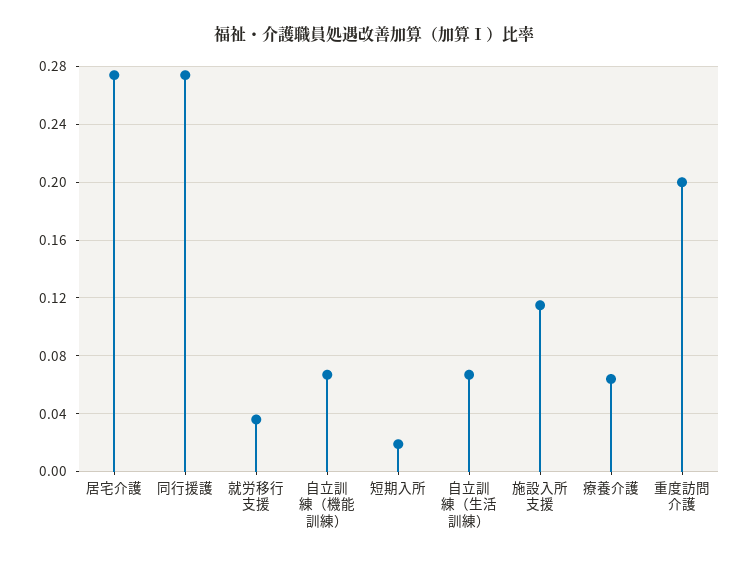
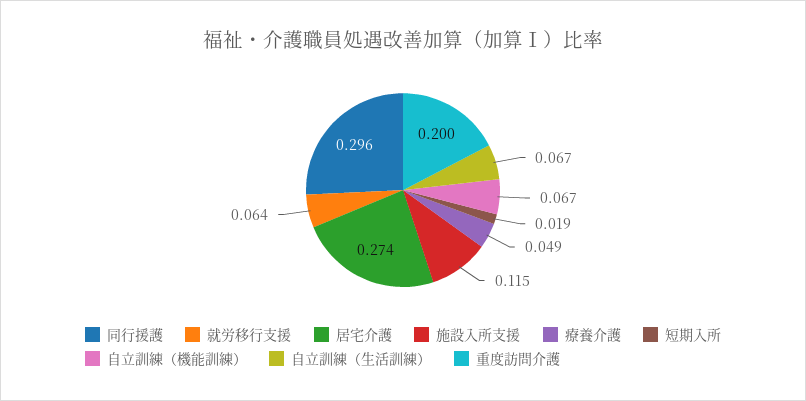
同行援護: 0.275 -> 0.296
就労移行支援: 0.035 -> 0.064
療養介護: 0.065 -> 0.049

